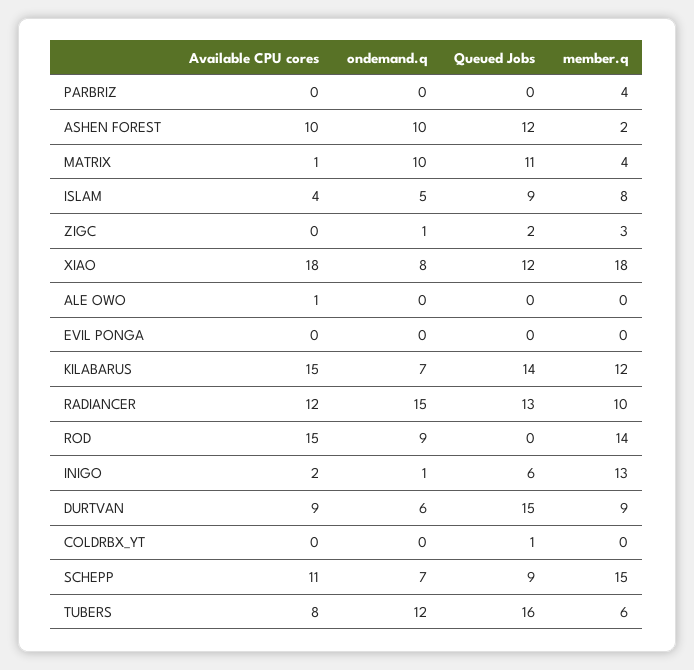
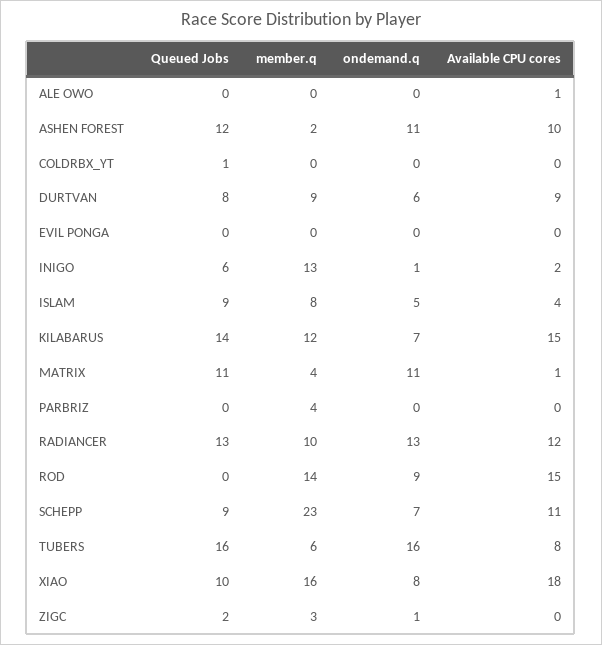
ondemand.q, ASHEN FOREST: 10 -> 11
ondemand.q, MATRIX: 10 -> 11
Queued Jobs, XIAO: 12 -> 10
member.q, XIAO: 18 -> 16
ondemand.q, RADIANCER: 15 -> 13
Queued Jobs, DURTVAN: 15 -> 8
member.q, SCHEPP: 15 -> 23
ondemand.q, TUBERS: 12 -> 16

